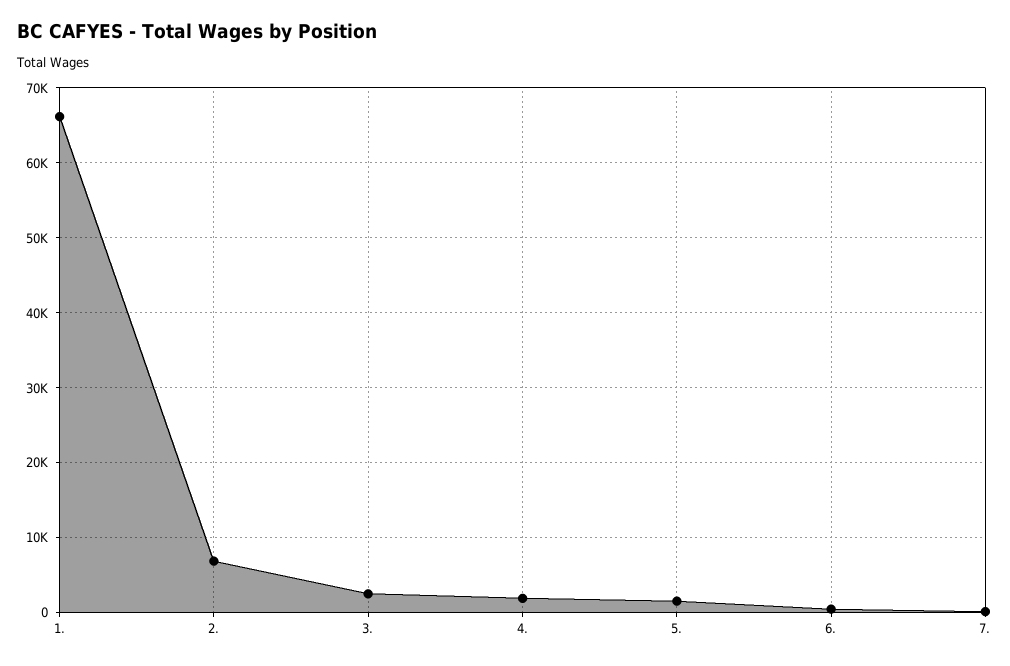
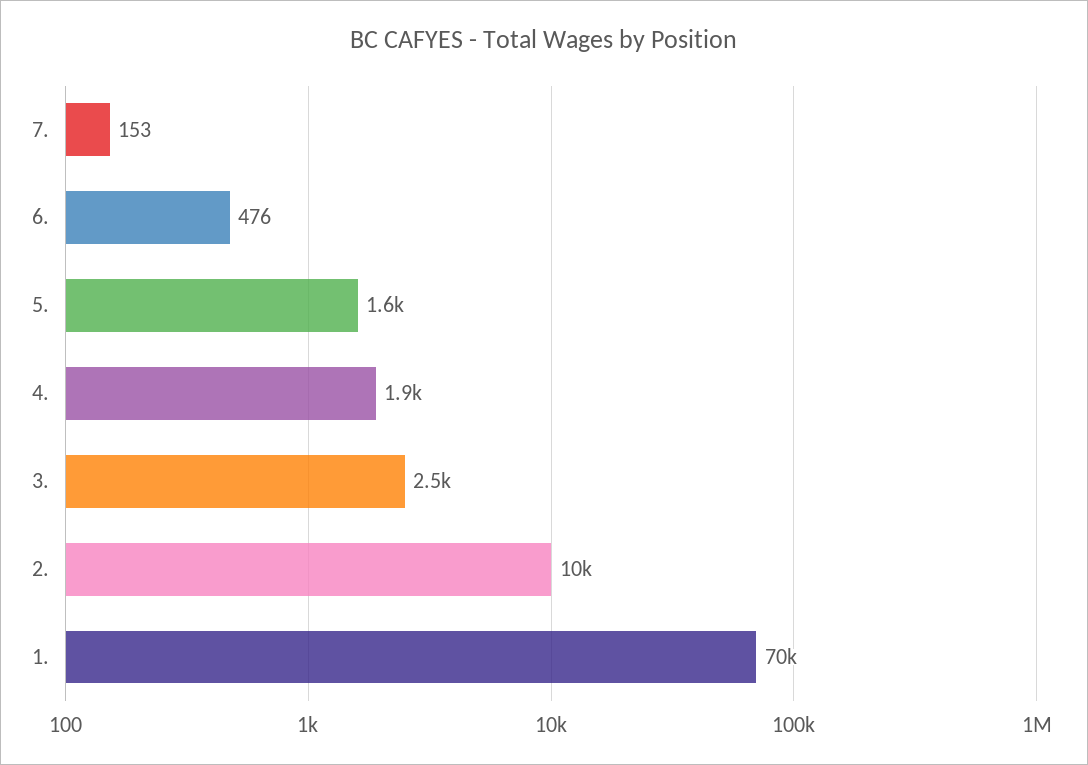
1.: 66000 -> 70000
2.: 7000 -> 10000

